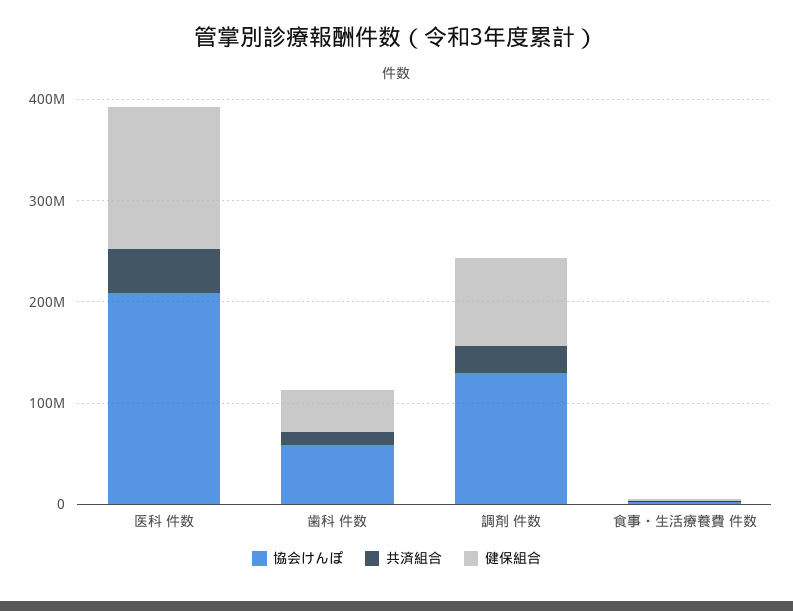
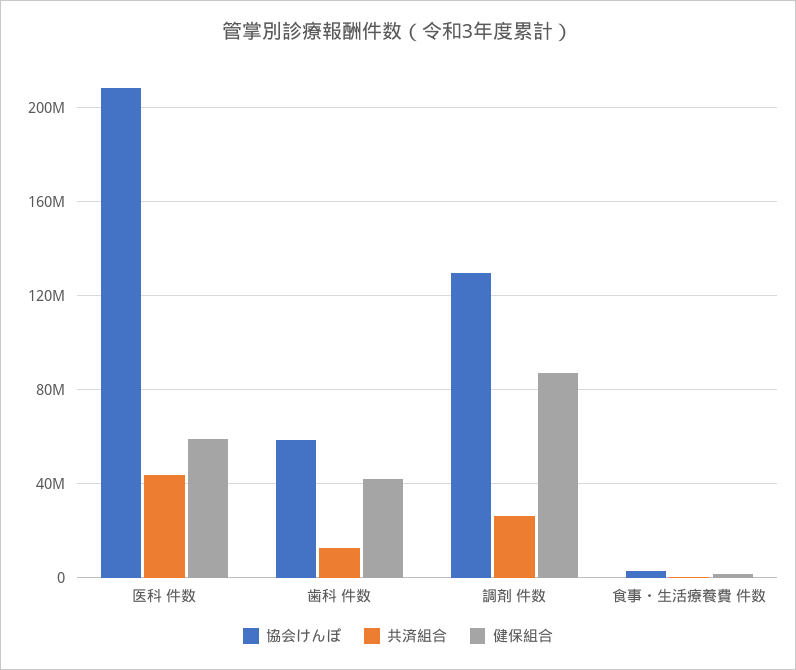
健保組合, 医科 件数: 140000000 -> 60000000

